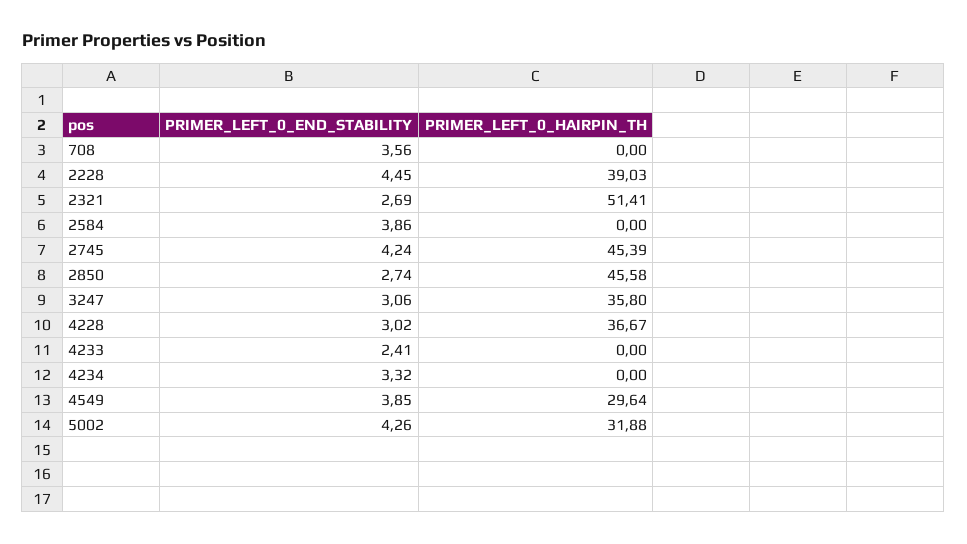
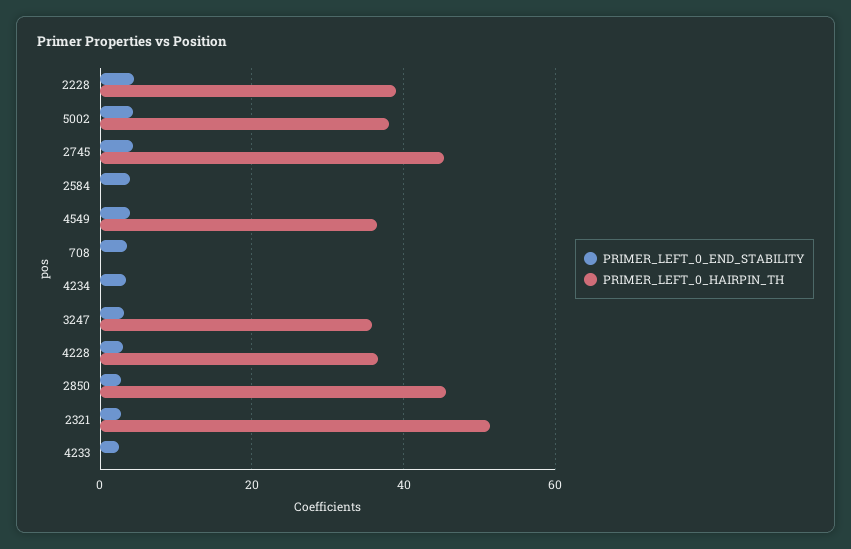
PRIMER_LEFT_0_HAIRPIN_TH, 4549: 29.64 -> 36
PRIMER_LEFT_0_HAIRPIN_TH, 5002: 31.88 -> 38

